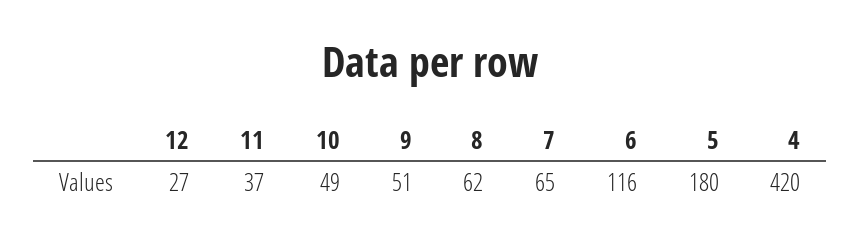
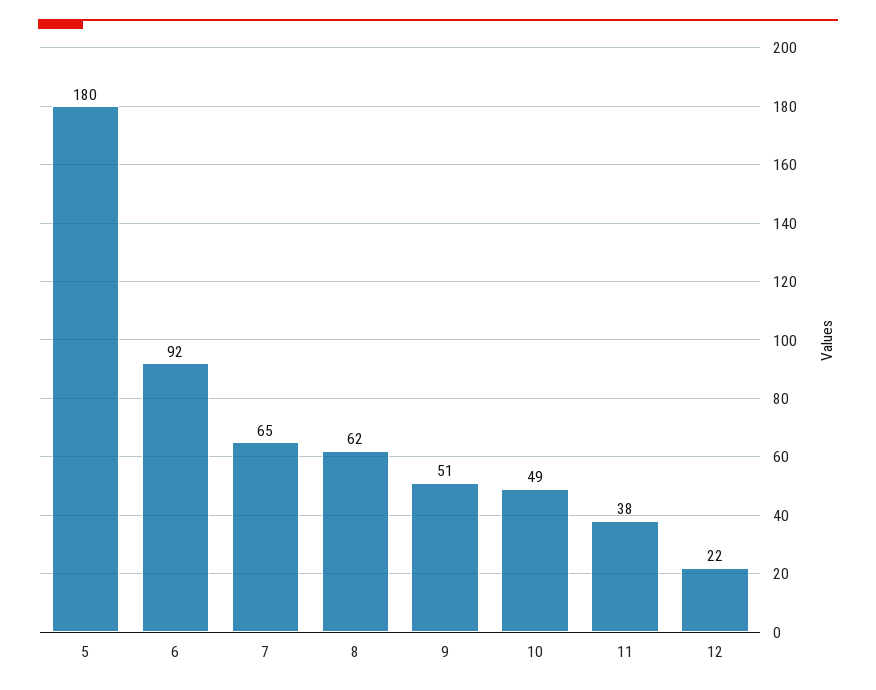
12: 27 -> 22
11: 37 -> 38
6: 116 -> 92
4: 420 -> none

